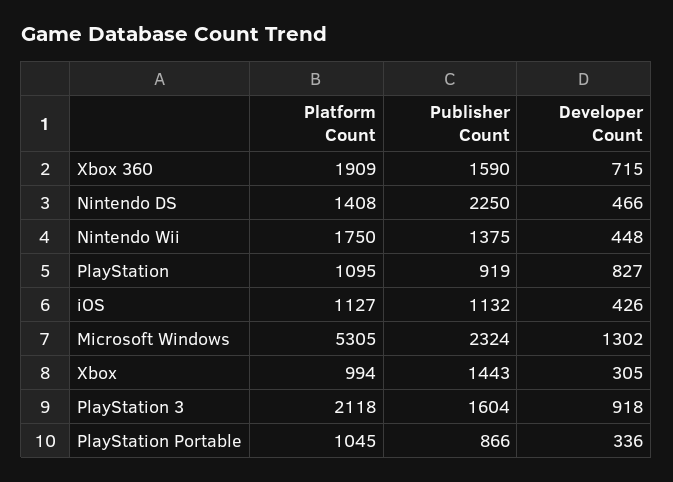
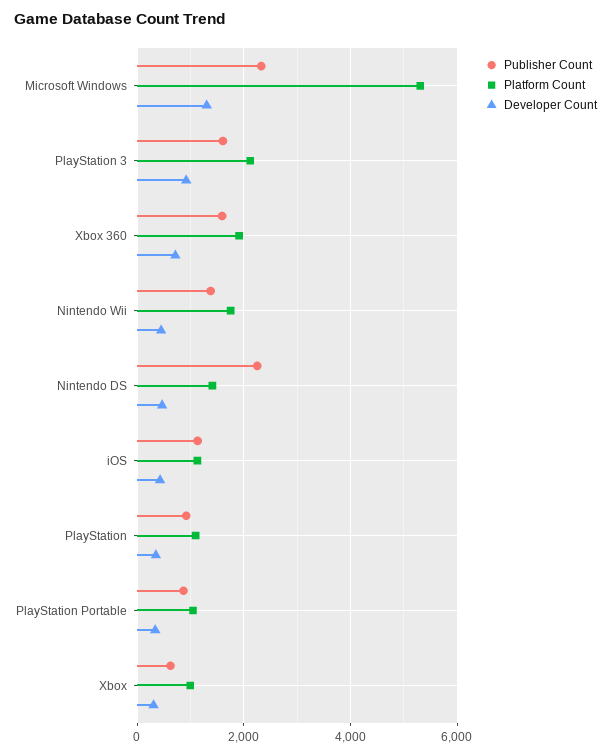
Developer Count, PlayStation: 827 -> 400
Publisher Count, Xbox: 1443 -> 600

